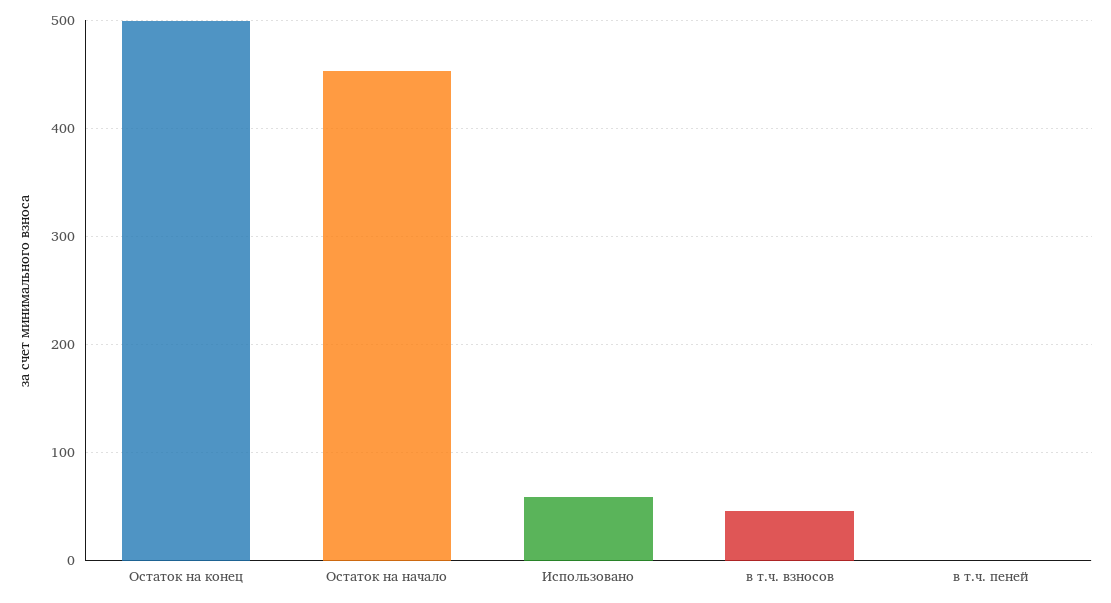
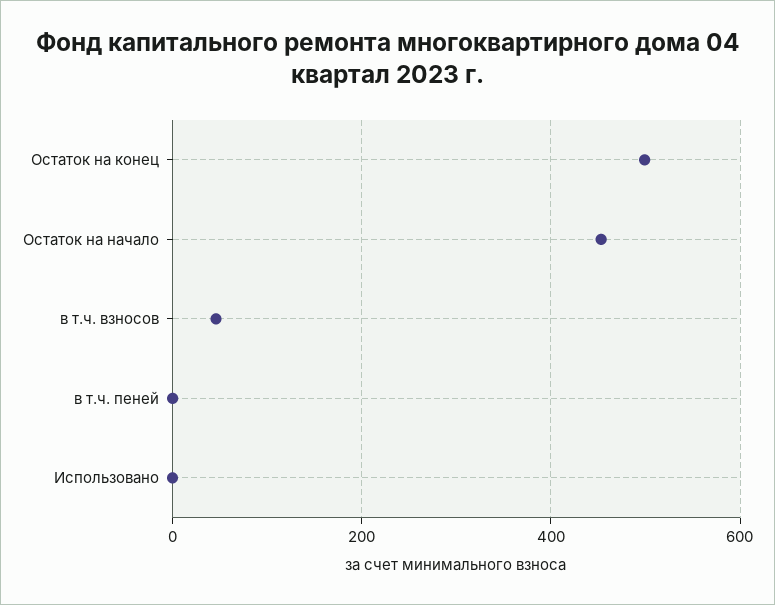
Использовано: 60 -> 0

